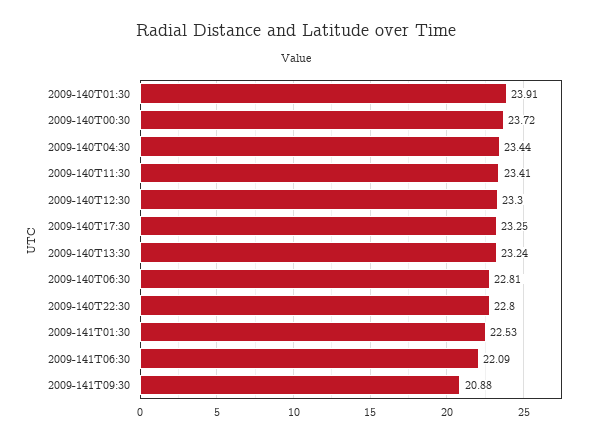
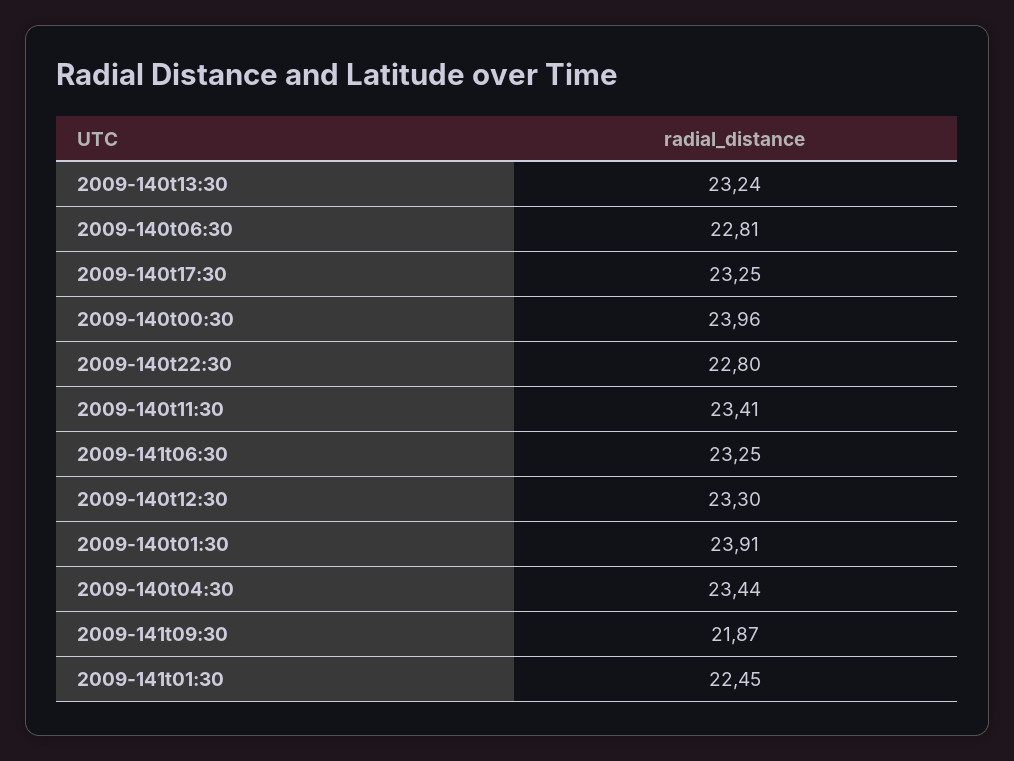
2009-140T00:30: 23.72 -> 23.96
2009-141T01:30: 22.53 -> 22.45
2009-141T06:30: 22.09 -> 23.25
2009-141T09:30: 20.88 -> 21.87

